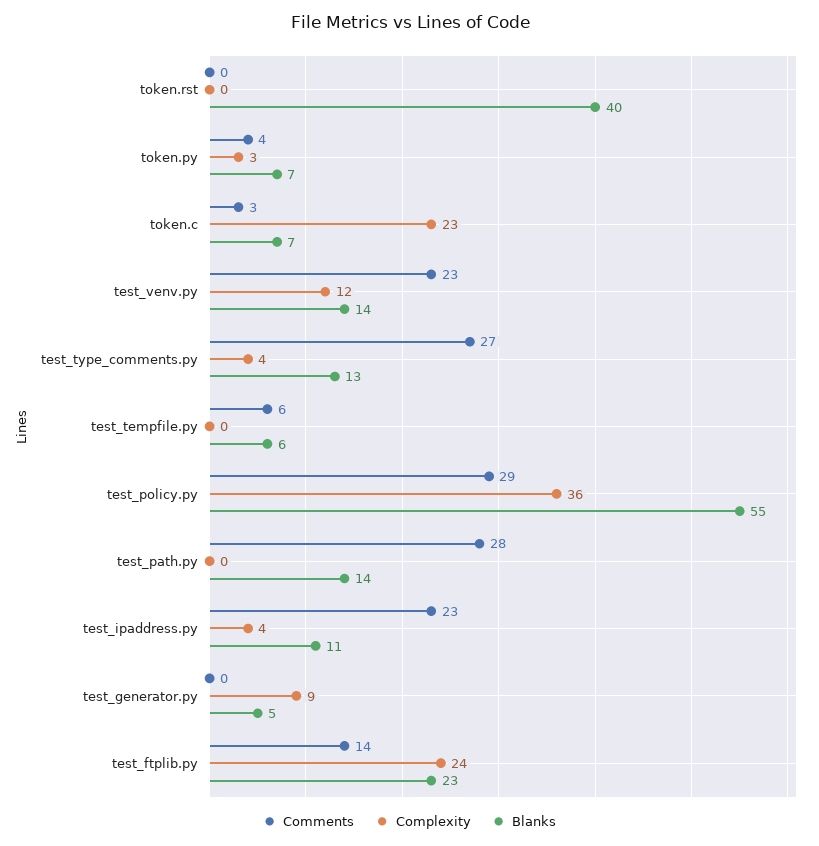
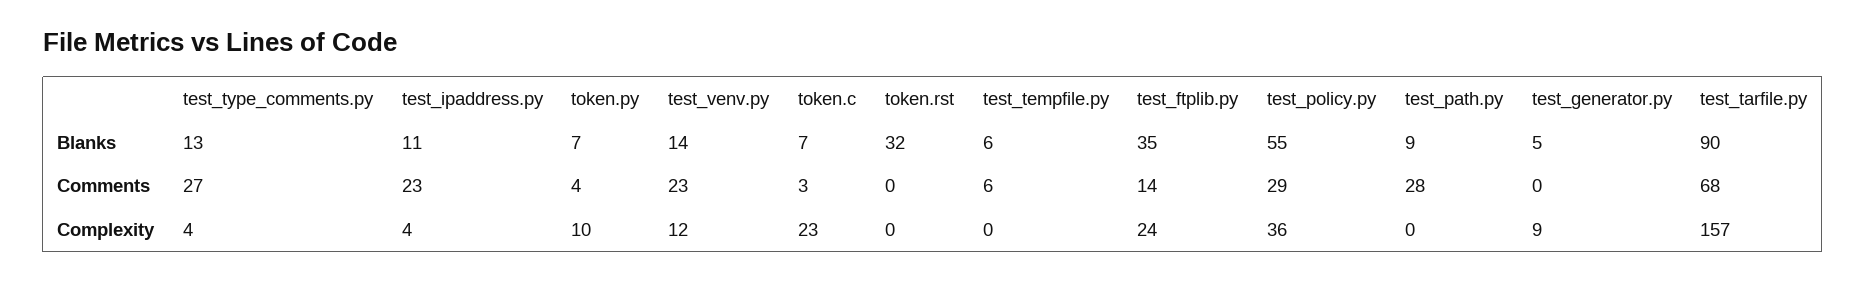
Blanks, token.rst: 40 -> 32
Complexity, token.py: 3 -> 10
Blanks, test_path.py: 14 -> 9
Blanks, test_ftplib.py: 23 -> 35
Blanks, test_tarfile.py: none -> 90
Comments, test_tarfile.py: none -> 68
Complexity, test_tarfile.py: none -> 157

